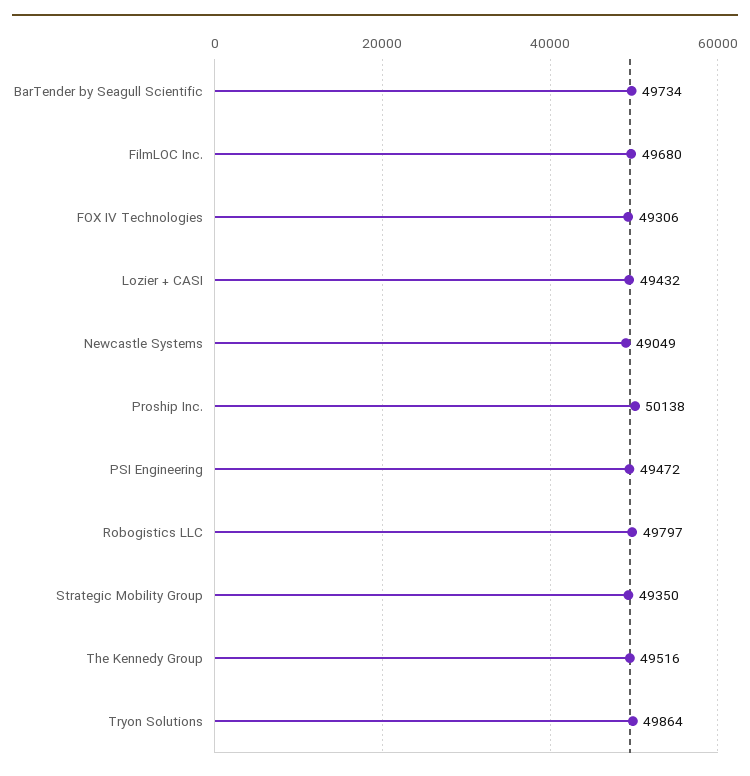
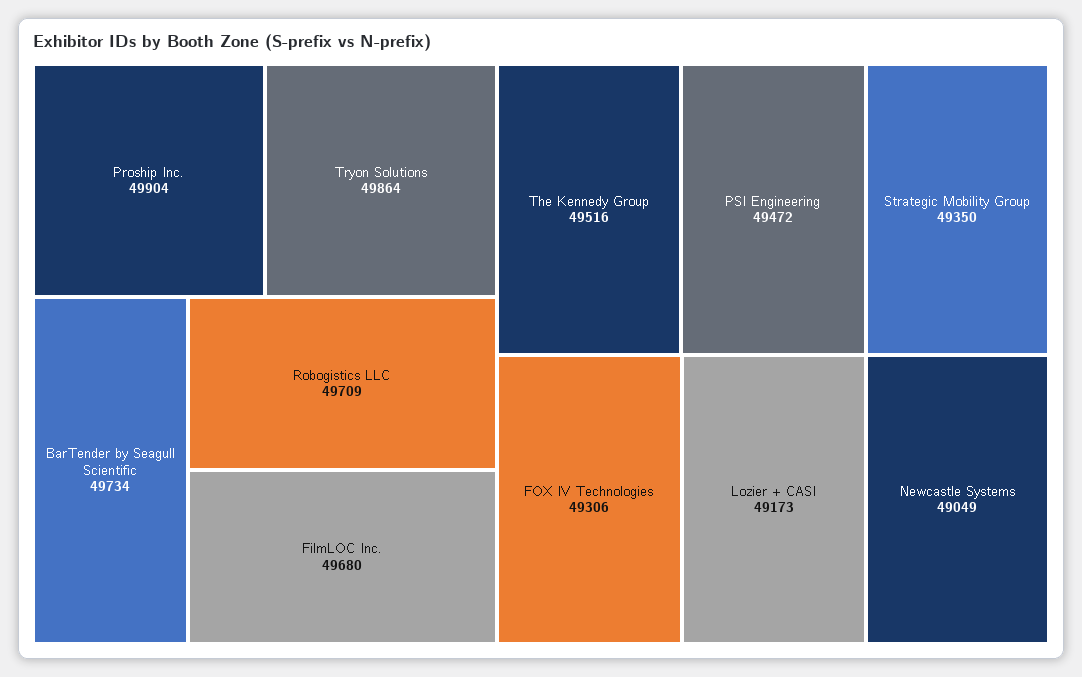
Lozier + CASI: 49432 -> 49173
Proship Inc.: 50138 -> 49904
Robogistics LLC: 49797 -> 49709

